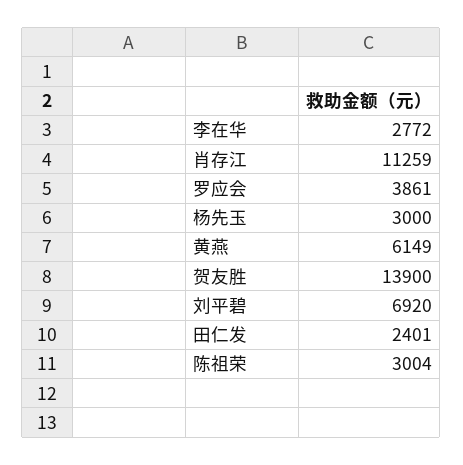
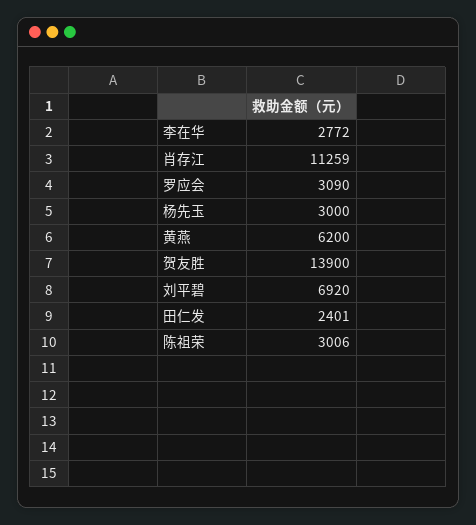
罗应会: 3861 -> 3090
黄燕: 6149 -> 6200
陈祖荣: 3004 -> 3006

